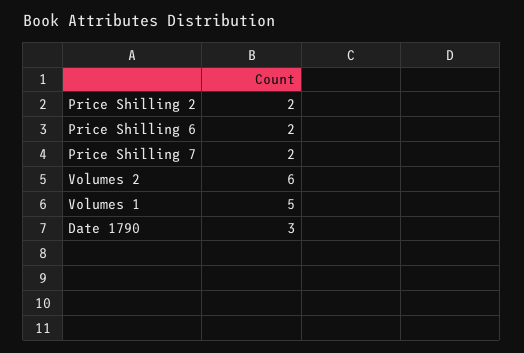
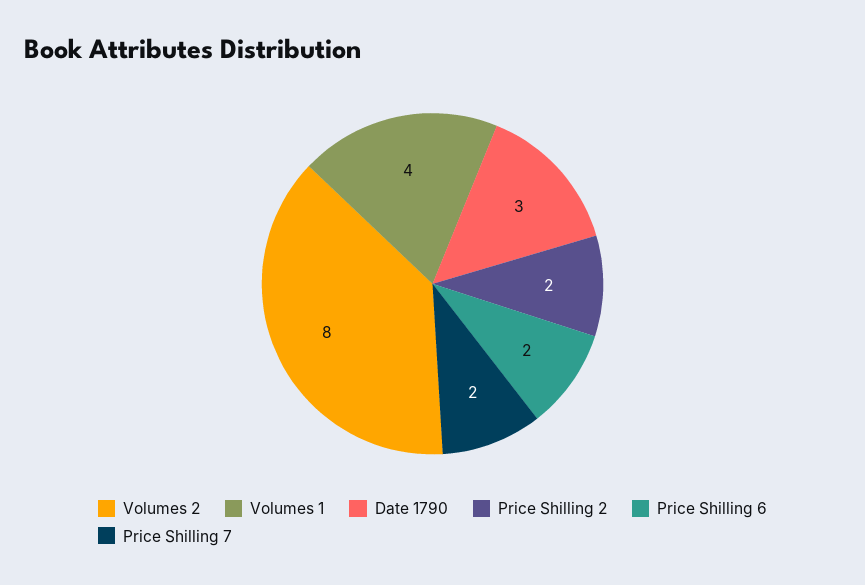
Volumes 2: 6 -> 8
Volumes 1: 5 -> 4

